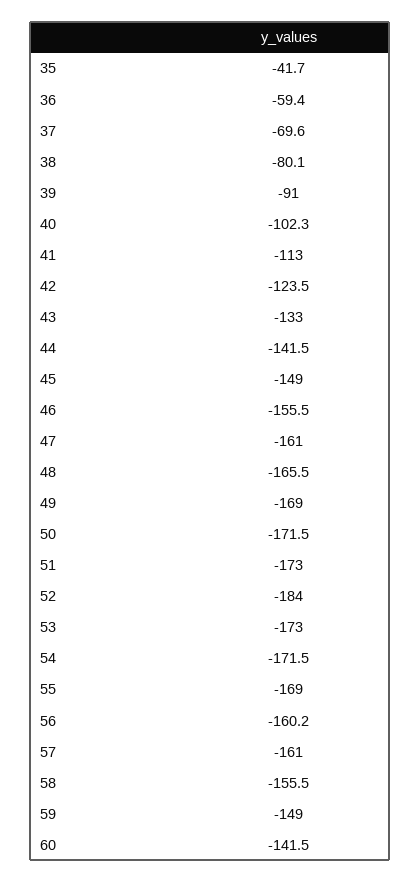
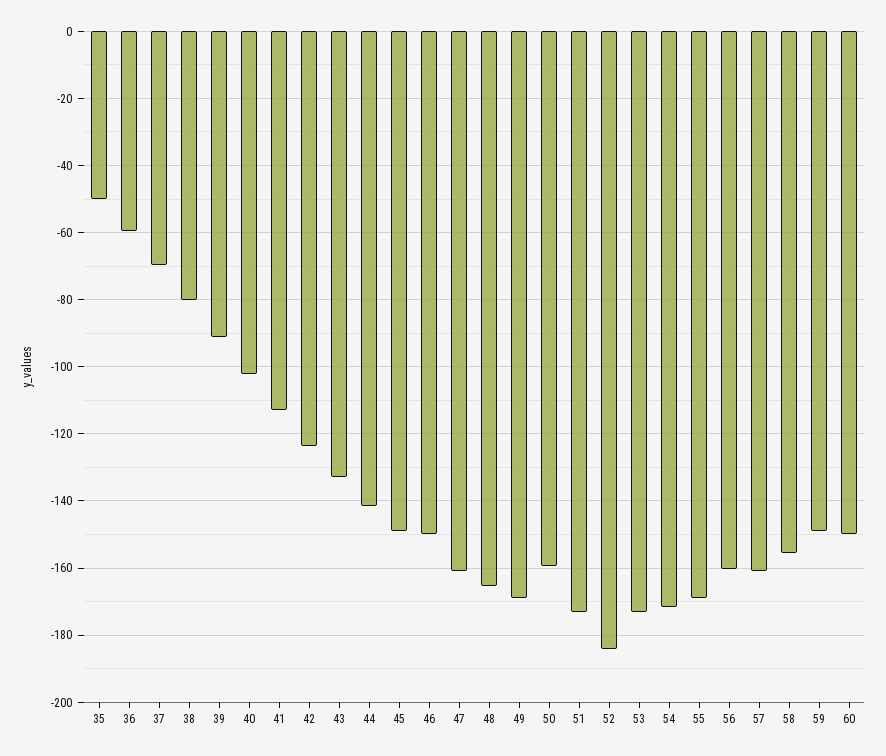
35: -41.7 -> -50
46: -155.5 -> -150
50: -171.5 -> -160
60: -141.5 -> -150

